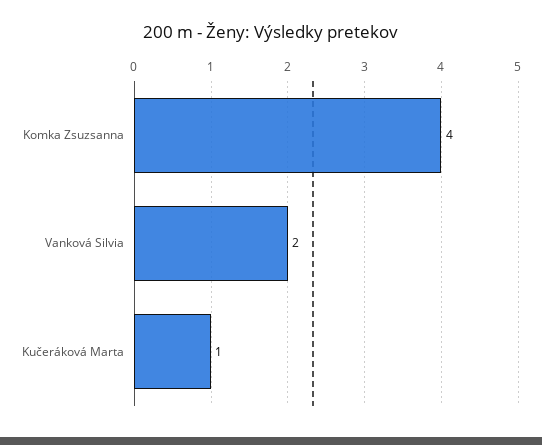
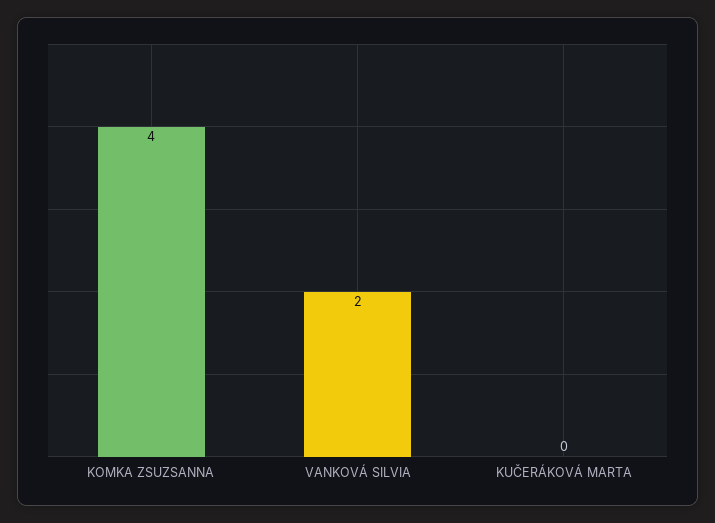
Kučeráková Marta: 1 -> 0

